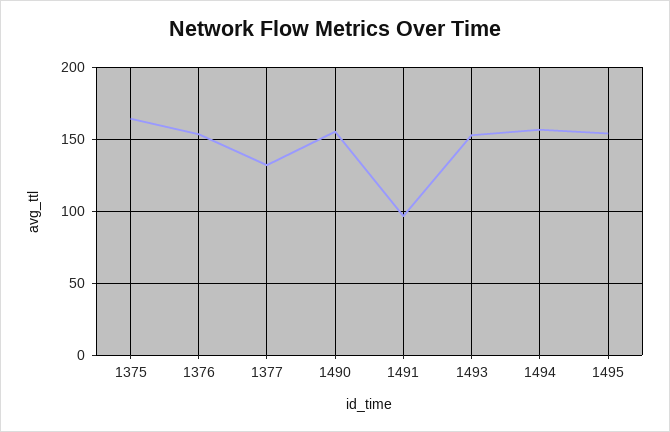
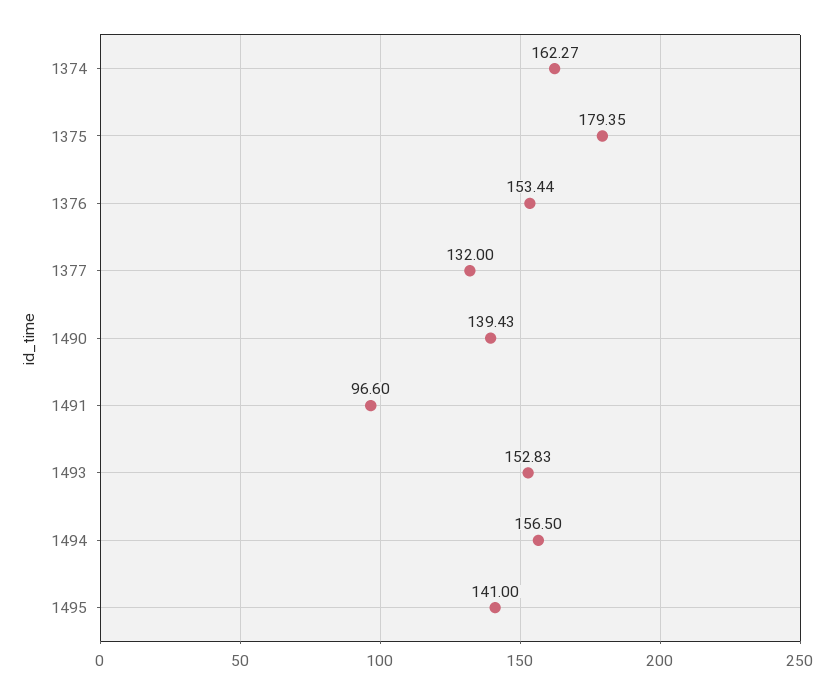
1375: 165 -> 179.35
1490: 155 -> 139.43
1495: 155 -> 141
1374: none -> 162.27

